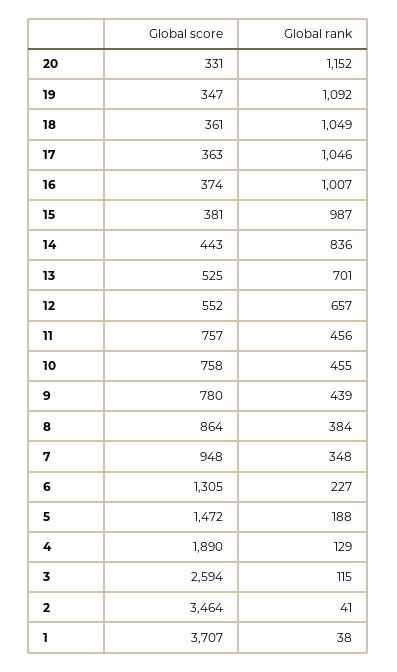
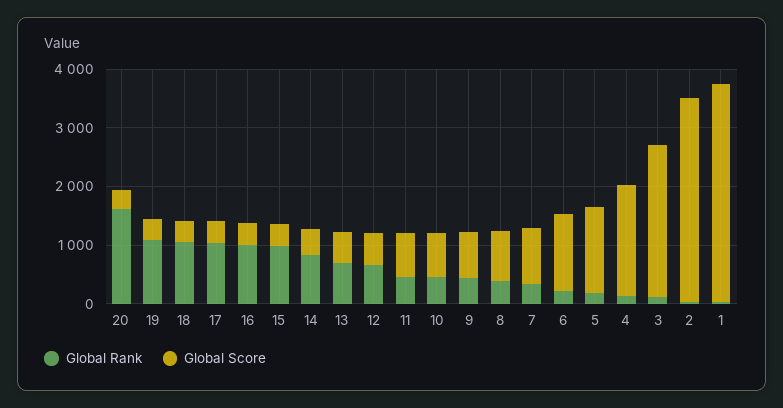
Global rank, 20: 1152 -> 1600

